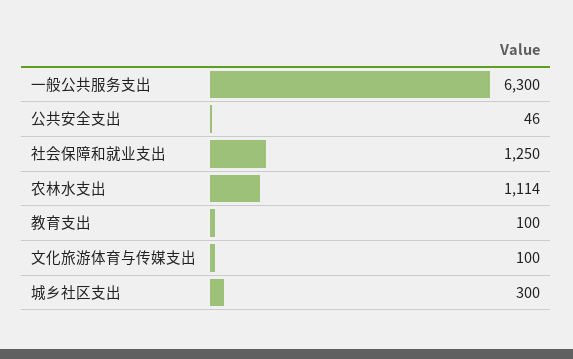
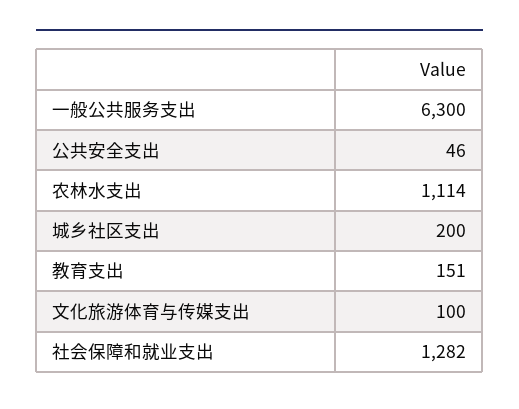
社会保障和就业支出: 1250 -> 1282
教育支出: 100 -> 151
城乡社区支出: 300 -> 200

